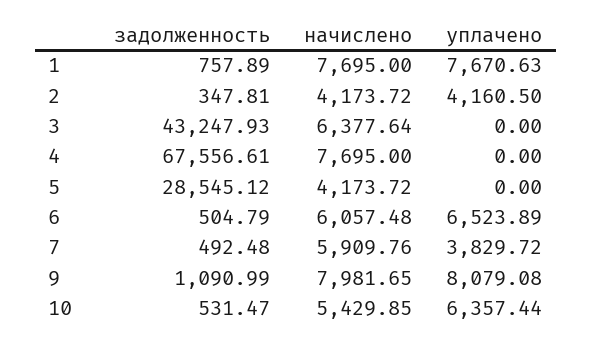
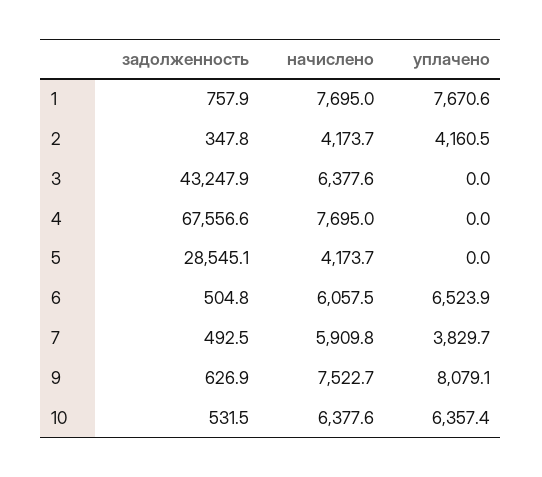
задолженность, 9: 1090.99 -> 626.9
начислено, 9: 7981.65 -> 7522.7
начислено, 10: 5429.85 -> 6377.6

